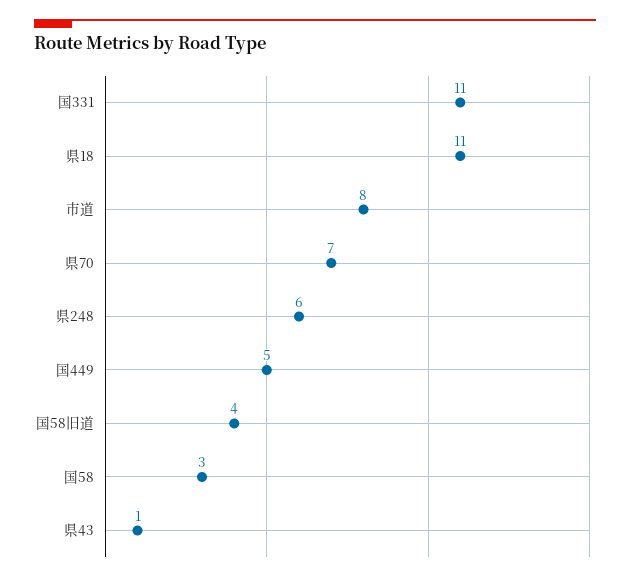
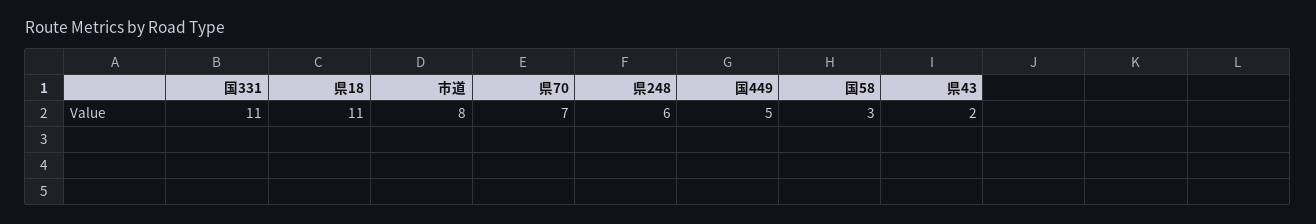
国58旧道: 4 -> none
県43: 1 -> 2

